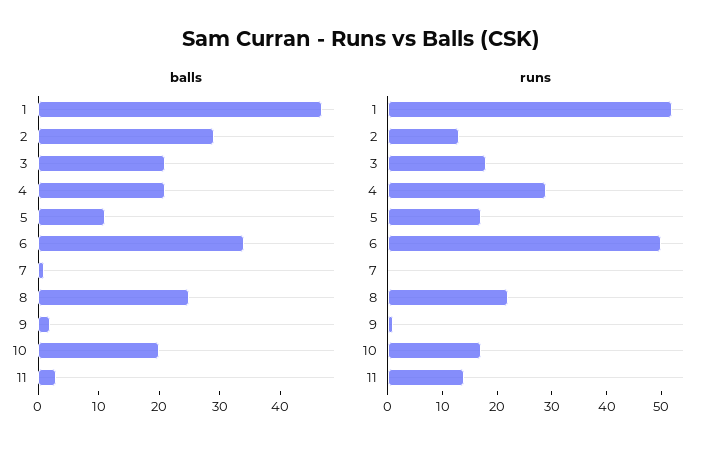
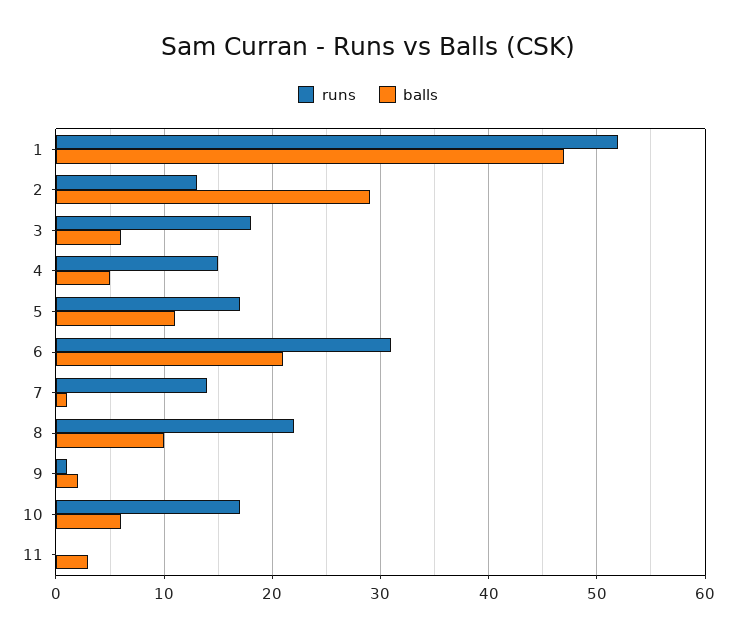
balls, 3: 20 -> 6
balls, 4: 20 -> 5
balls, 6: 35 -> 21
balls, 8: 25 -> 10
balls, 10: 20 -> 6
runs, 4: 30 -> 15
runs, 6: 50 -> 31
runs, 7: 0 -> 14
runs, 11: 15 -> 0

